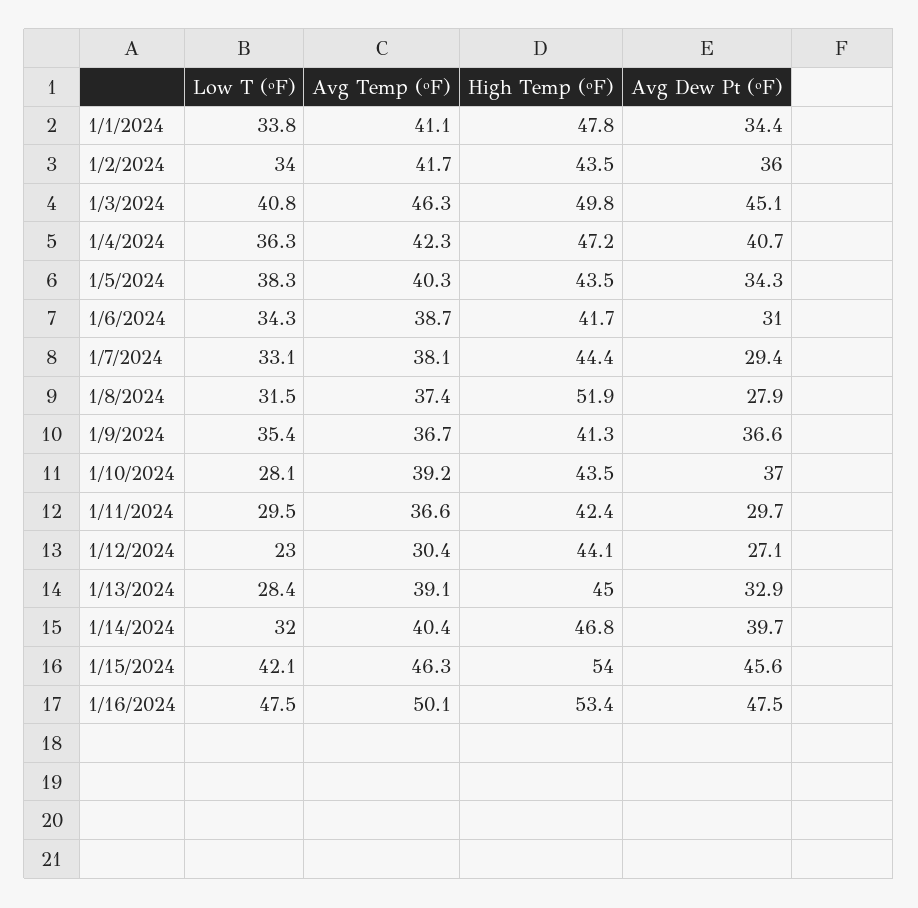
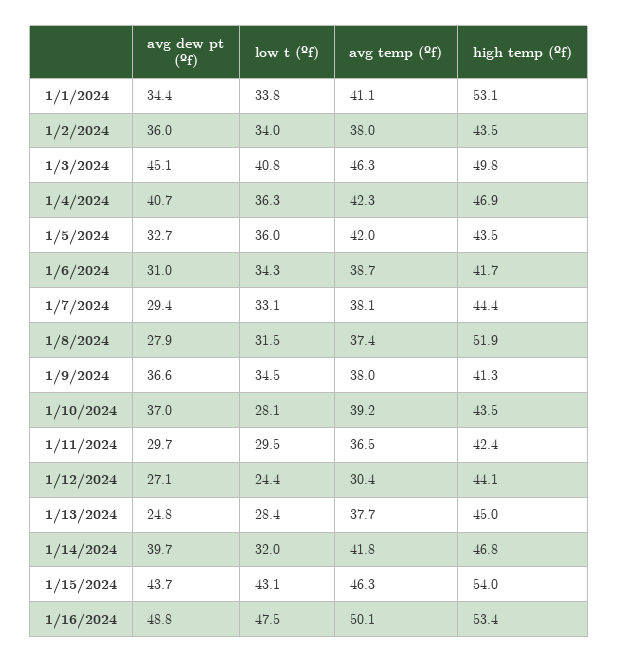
High Temp (ºF), 1/1/2024: 47.8 -> 53.1
Avg Temp (ºF), 1/2/2024: 41.7 -> 38
High Temp (ºF), 1/4/2024: 47.2 -> 46.9
Low T (ºF), 1/5/2024: 38.3 -> 36
Avg Temp (ºF), 1/5/2024: 40.3 -> 42
Avg Dew Pt (ºF), 1/5/2024: 34.3 -> 32.7
Low T (ºF), 1/9/2024: 35.4 -> 34.5
Avg Temp (ºF), 1/9/2024: 36.7 -> 38
Avg Temp (ºF), 1/11/2024: 36.6 -> 36.5
Low T (ºF), 1/12/2024: 23 -> 24.4
Avg Temp (ºF), 1/13/2024: 39.1 -> 37.7
Avg Dew Pt (ºF), 1/13/2024: 32.9 -> 24.8
Avg Temp (ºF), 1/14/2024: 40.4 -> 41.8
Low T (ºF), 1/15/2024: 42.1 -> 43.1
Avg Dew Pt (ºF), 1/15/2024: 45.6 -> 43.7
Avg Dew Pt (ºF), 1/16/2024: 47.5 -> 48.8

